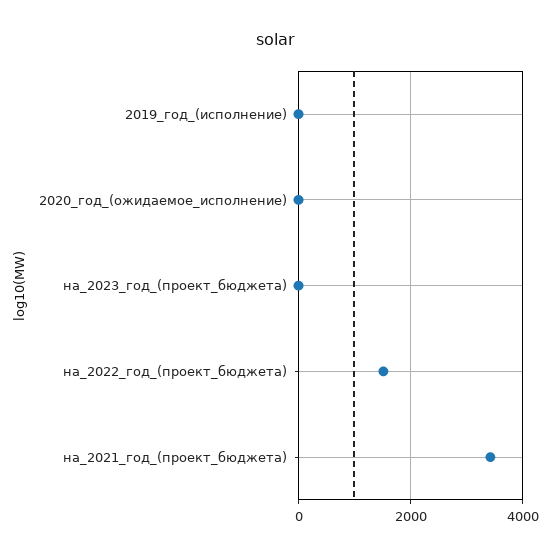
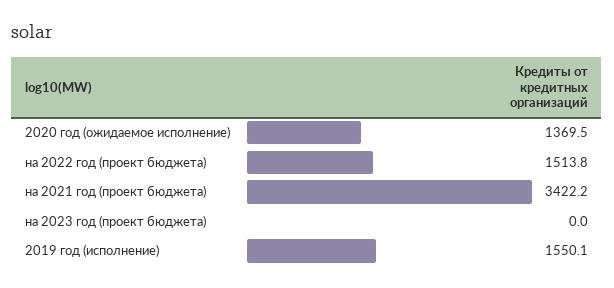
2019_год_(исполнение): 0 -> 1550.1
2020_год_(ожидаемое_исполнение): 0 -> 1369.5

